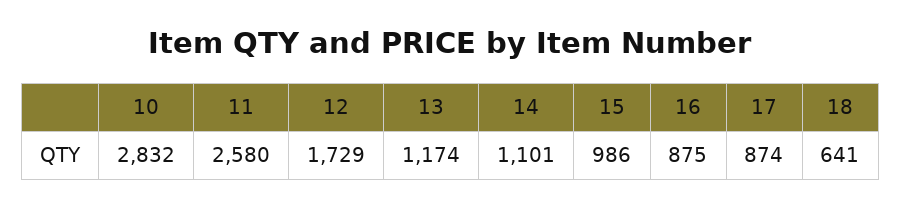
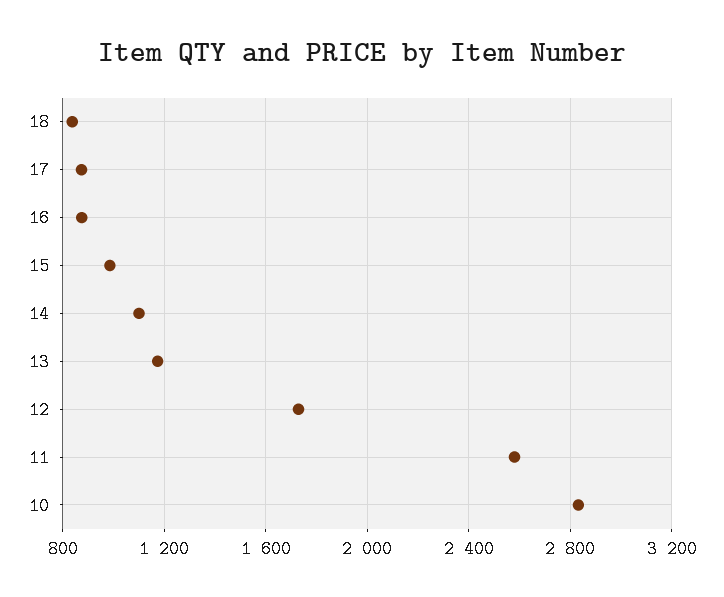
18: 641 -> 850

